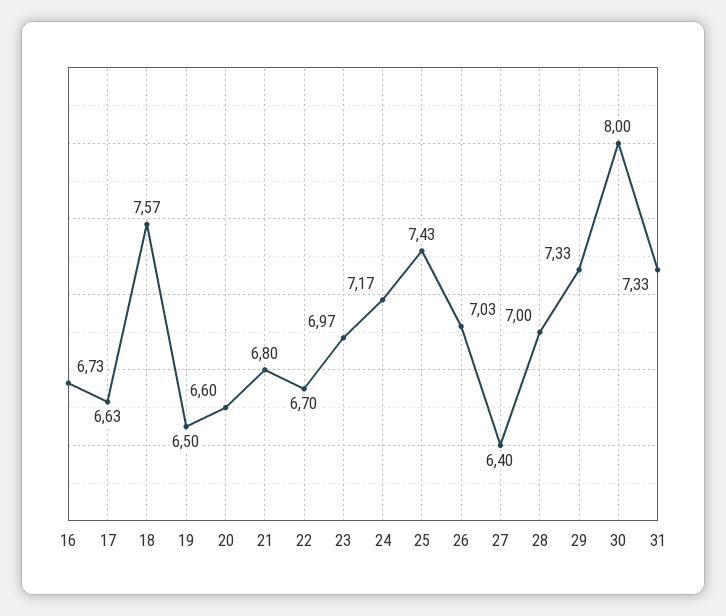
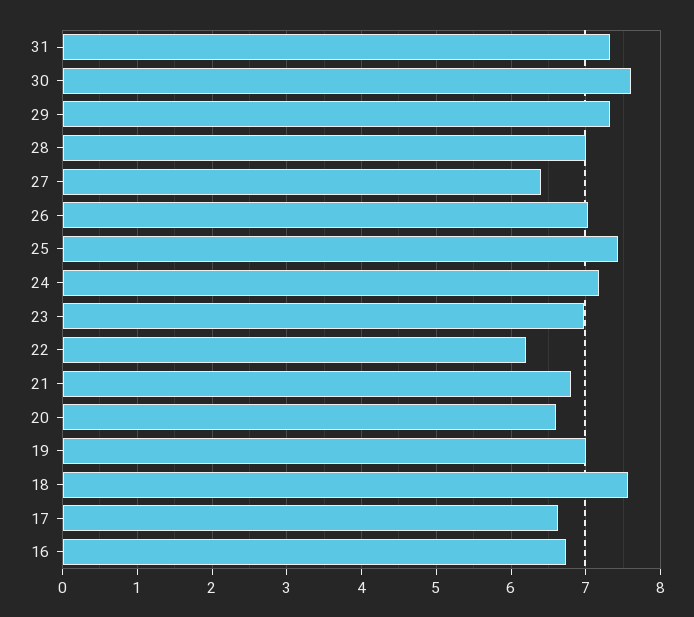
19: 6.5 -> 7
22: 6.7 -> 6.2
30: 8 -> 7.6

